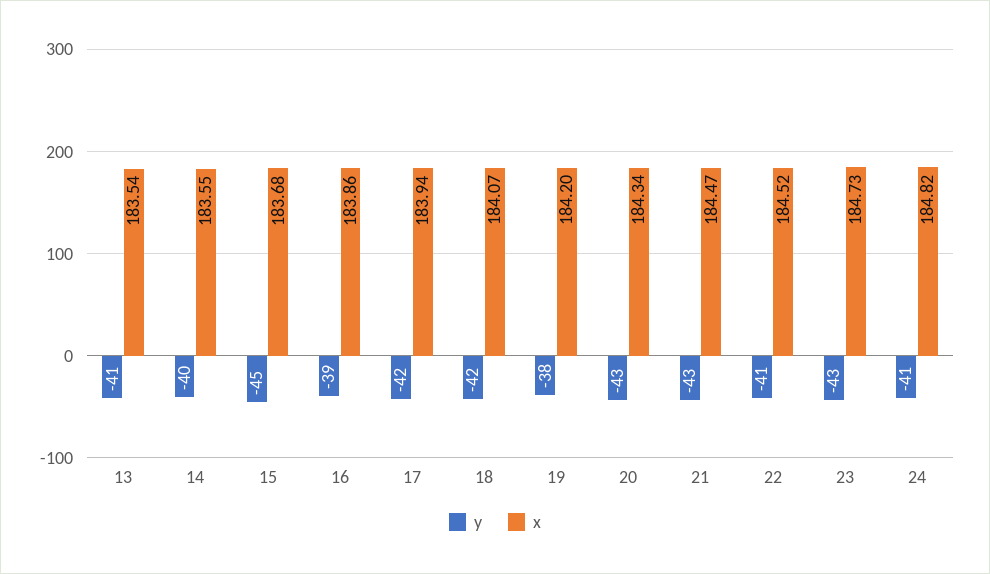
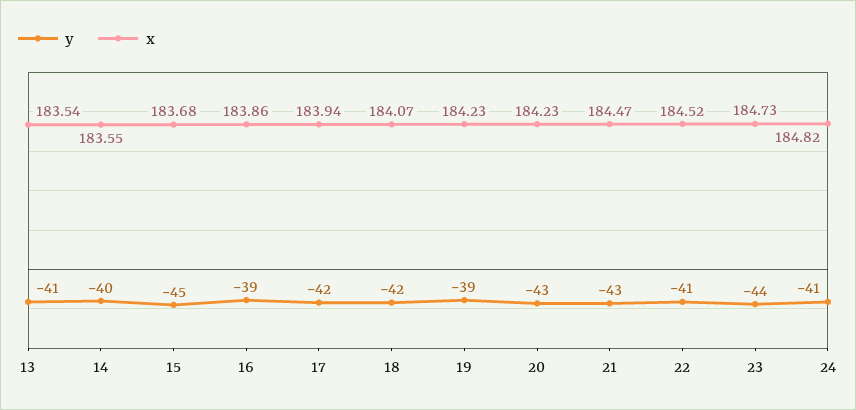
y, 19: -38 -> -39
x, 19: 184.2 -> 184.23
x, 20: 184.34 -> 184.23
y, 23: -43 -> -44

